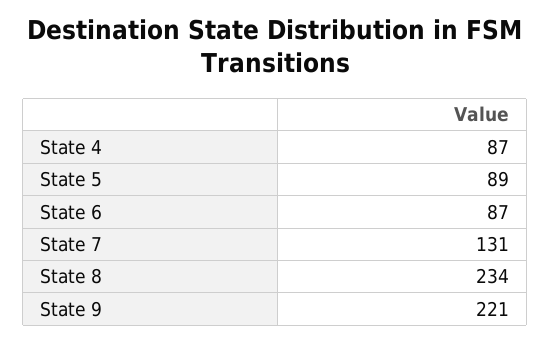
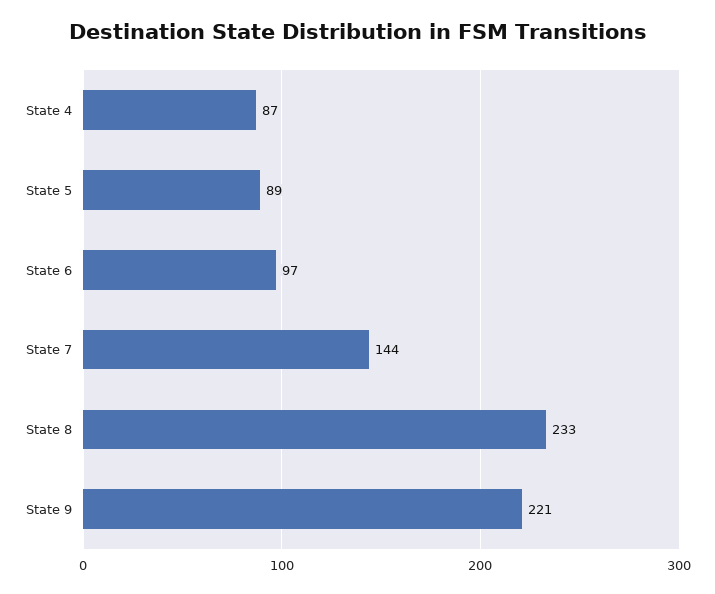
State 6: 87 -> 97
State 7: 131 -> 144
State 8: 234 -> 233

